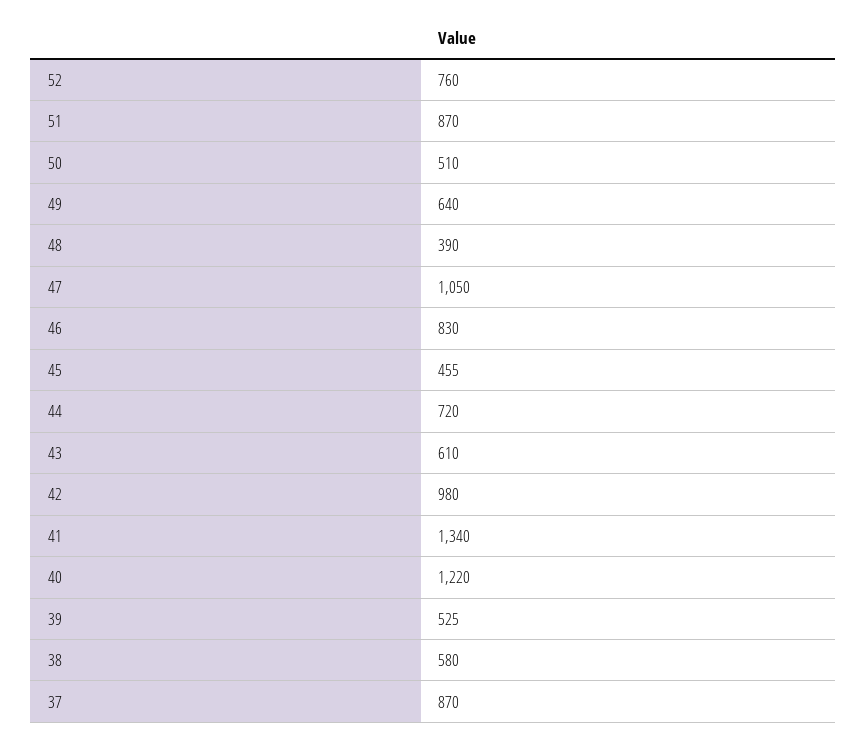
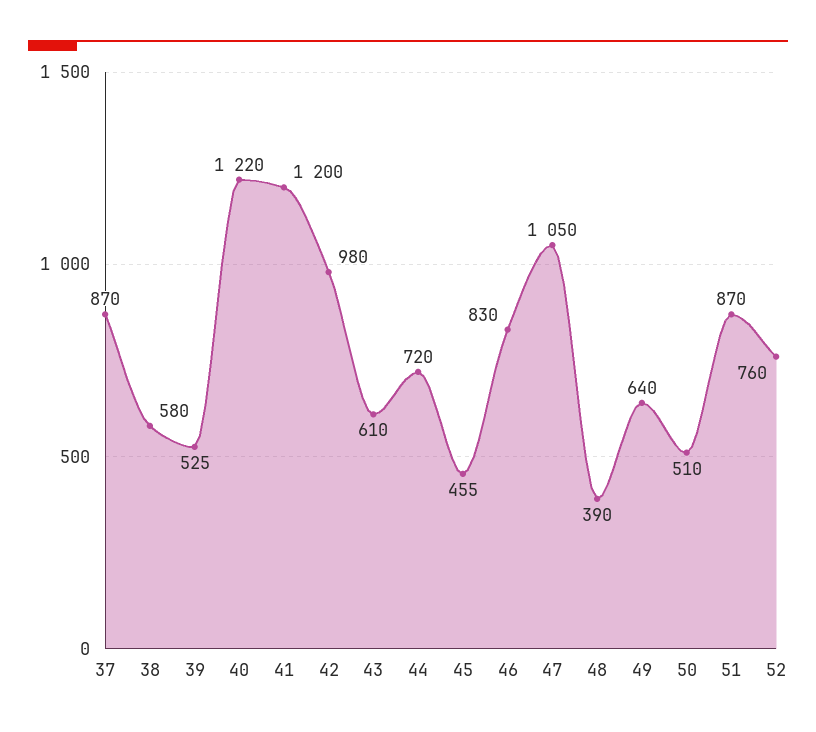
41: 1340 -> 1200

